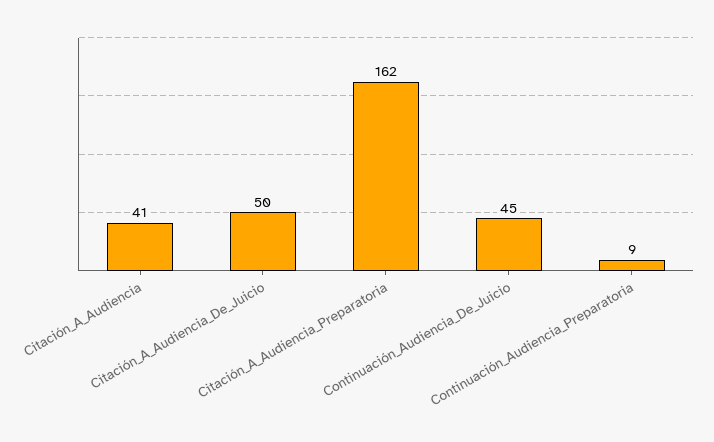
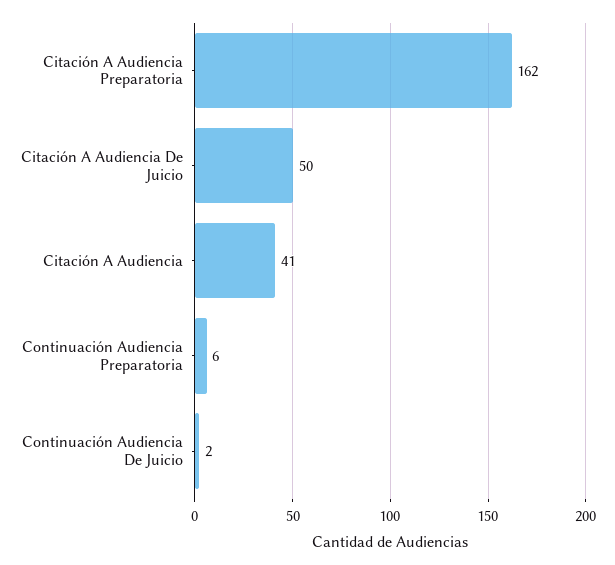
Continuación_Audiencia_De_Juicio: 45 -> 2
Continuación_Audiencia_Preparatoria: 9 -> 6

